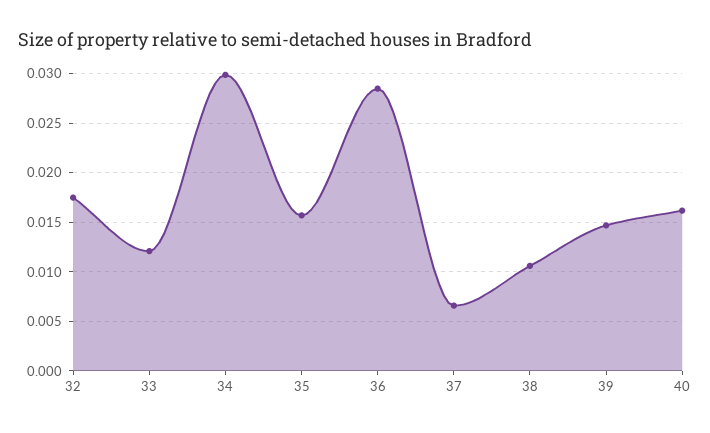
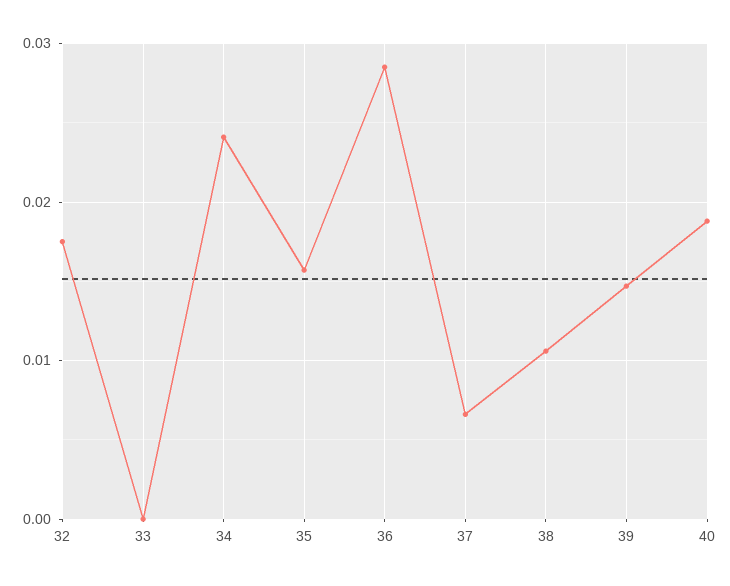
33: 0.012 -> 0
34: 0.03 -> 0.024
40: 0.016 -> 0.019

